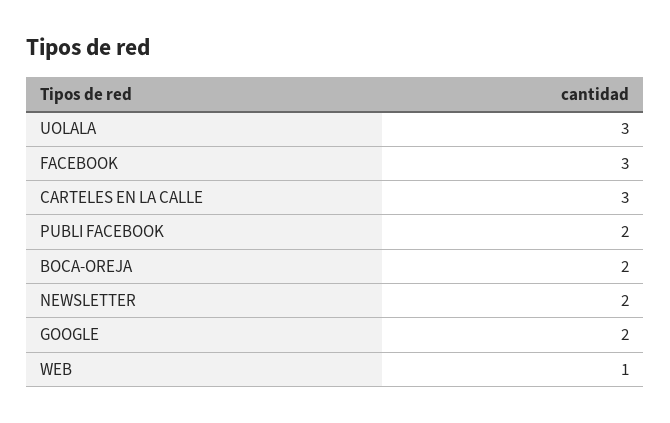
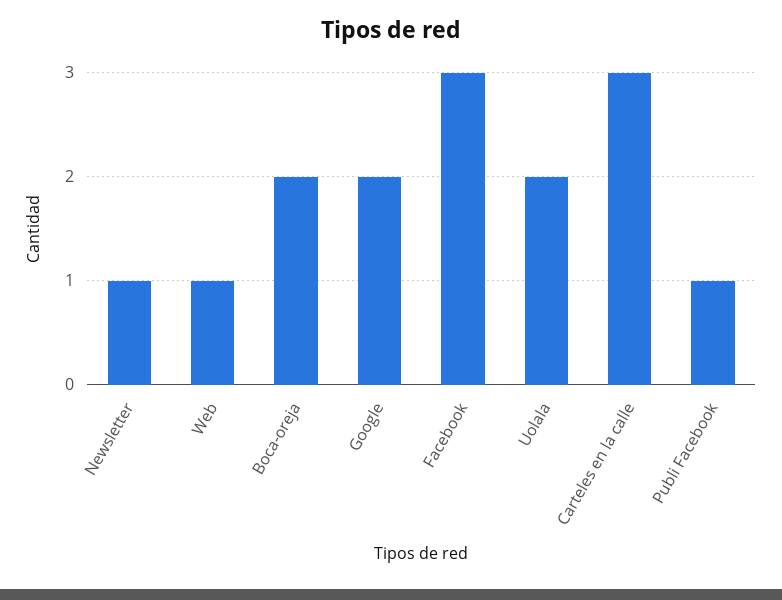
UOLALA: 3 -> 2
PUBLI FACEBOOK: 2 -> 1
NEWSLETTER: 2 -> 1

